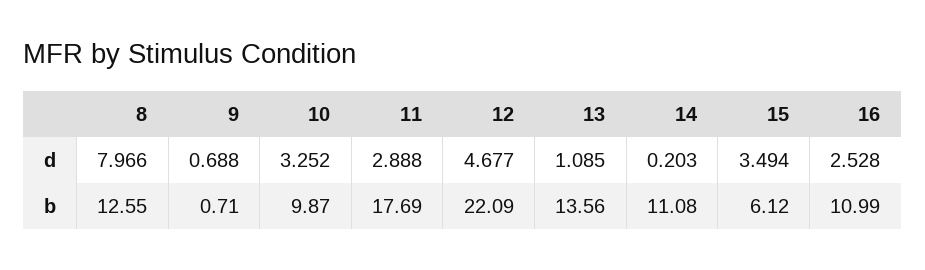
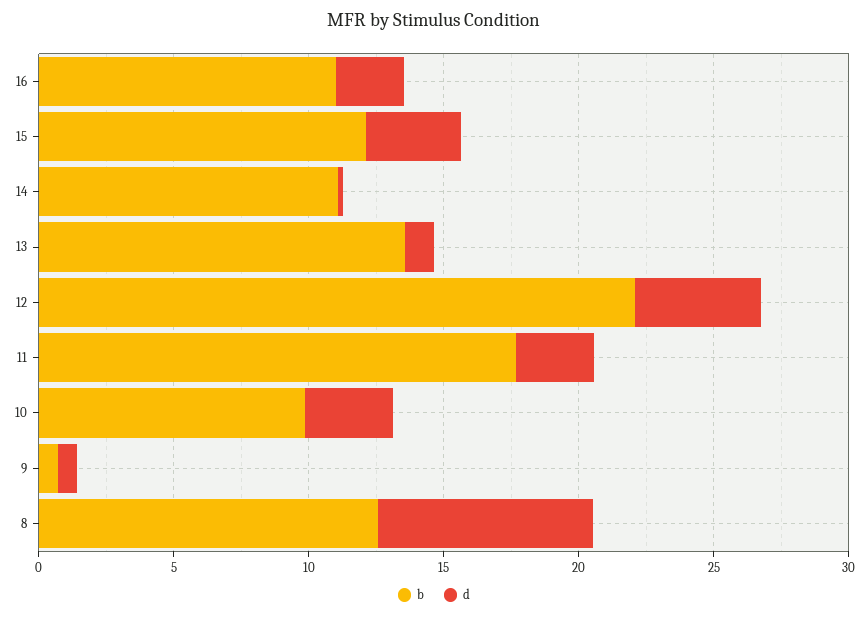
b, 15: 6.12 -> 12

